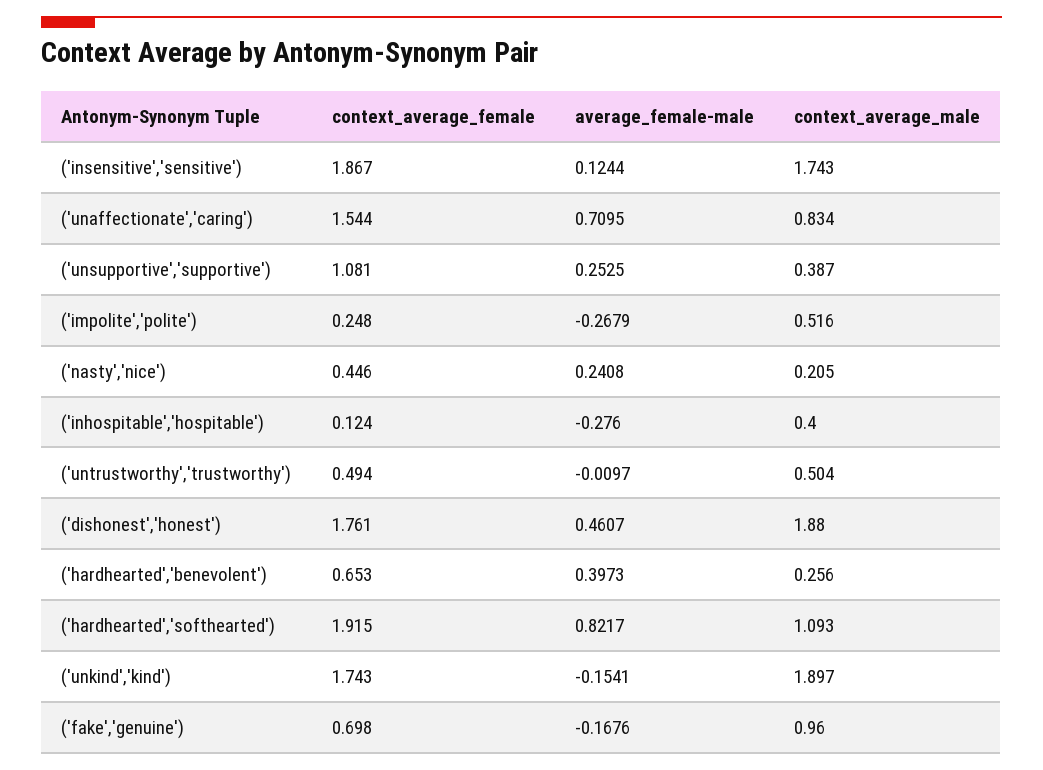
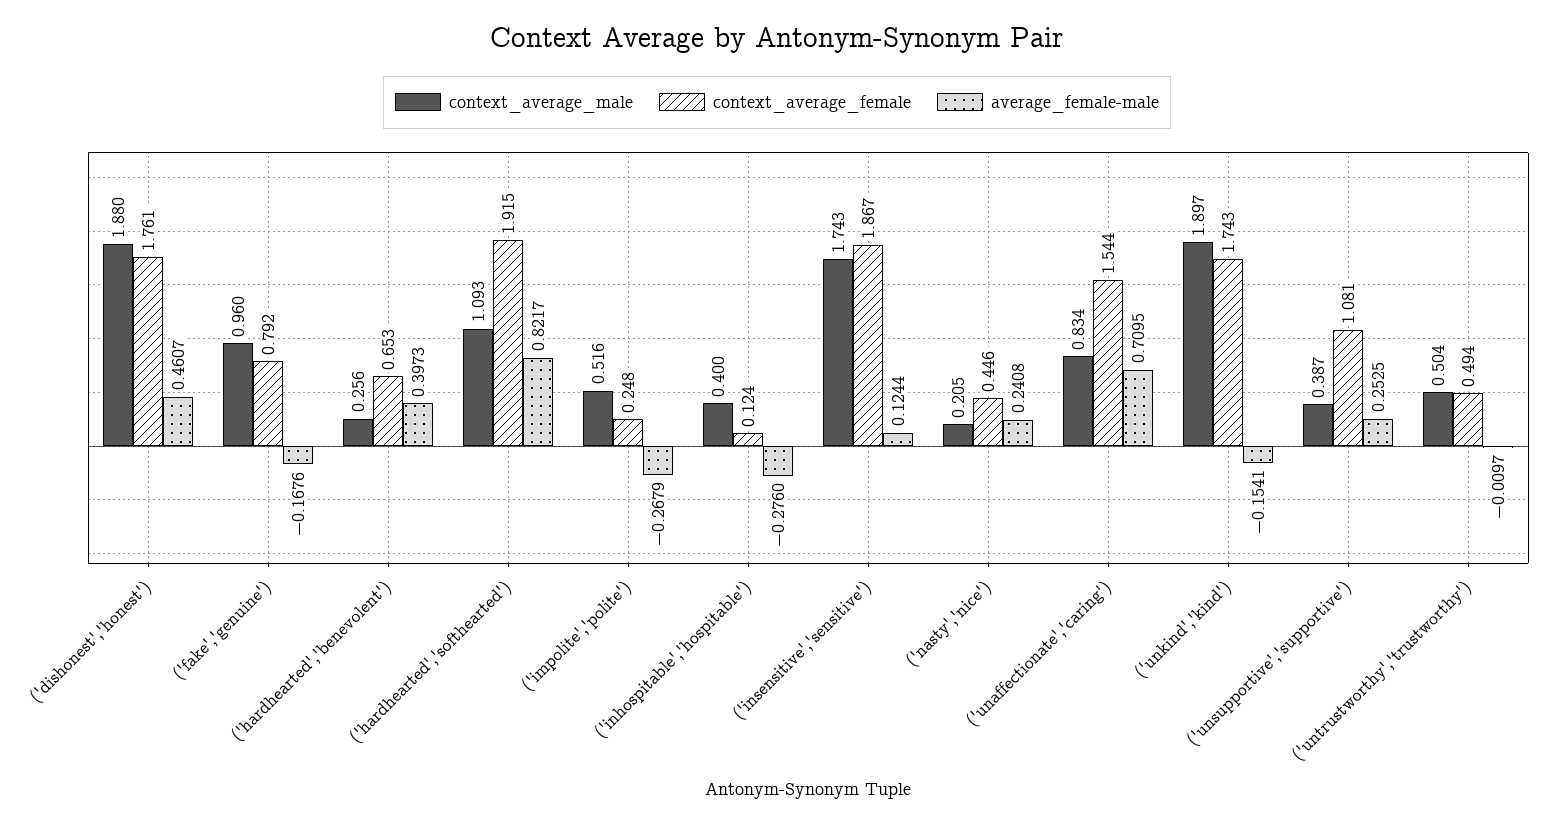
context_average_female, ('fake','genuine'): 0.698 -> 0.792

